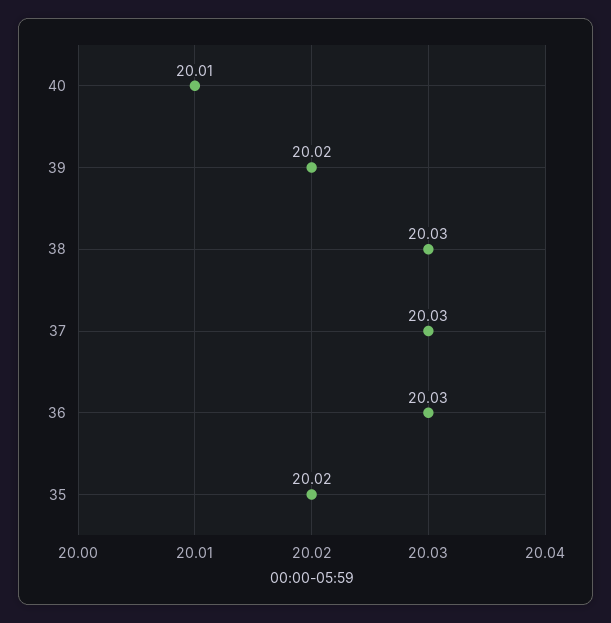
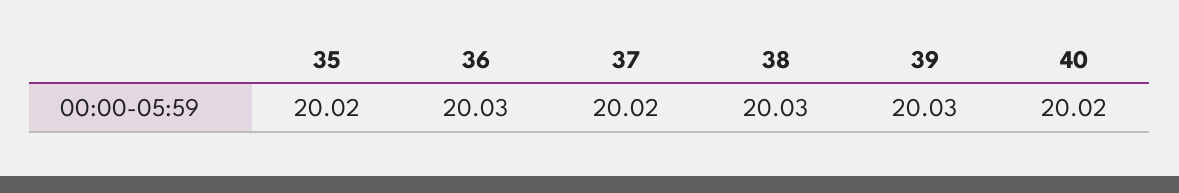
40: 20.01 -> 20.02
39: 20.02 -> 20.03
37: 20.03 -> 20.02

